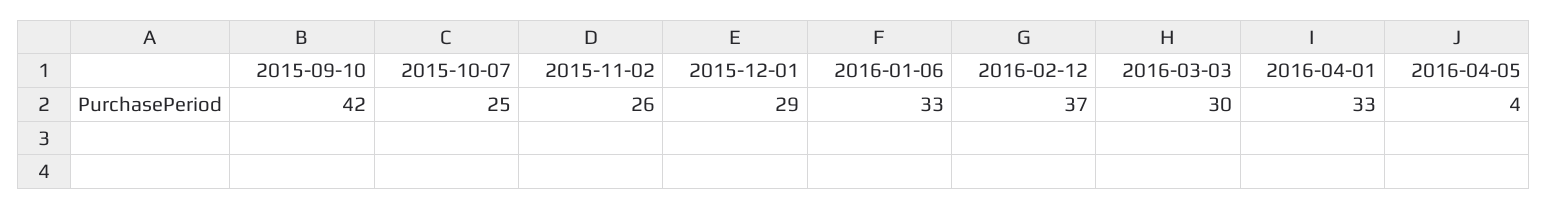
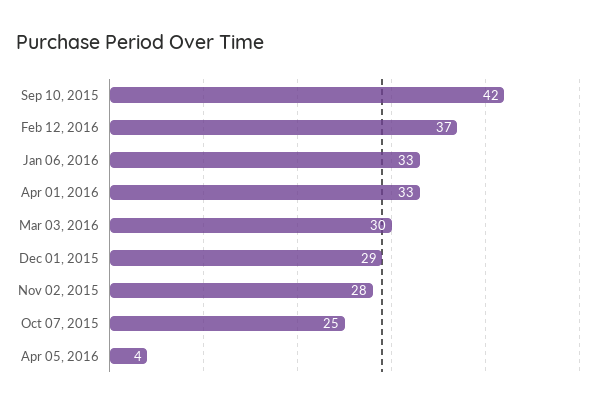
2015-11-02: 26 -> 28

